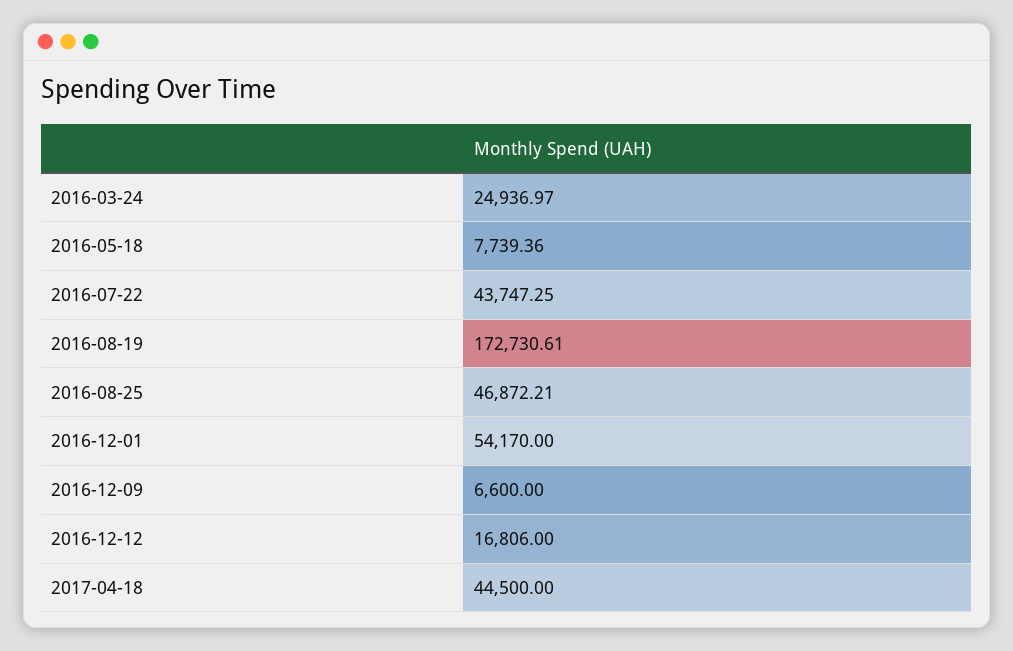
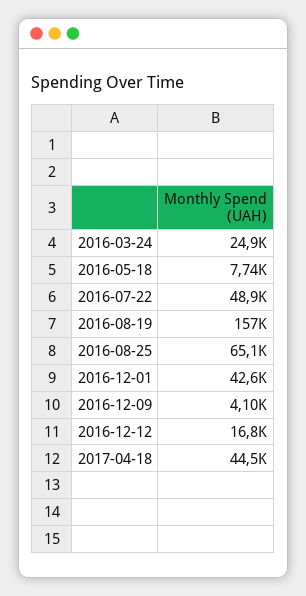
2016-07-22: 43747.25 -> 48900
2016-08-19: 172730.61 -> 157000
2016-08-25: 46872.21 -> 65100
2016-12-01: 54170 -> 42600
2016-12-09: 6600 -> 4100

